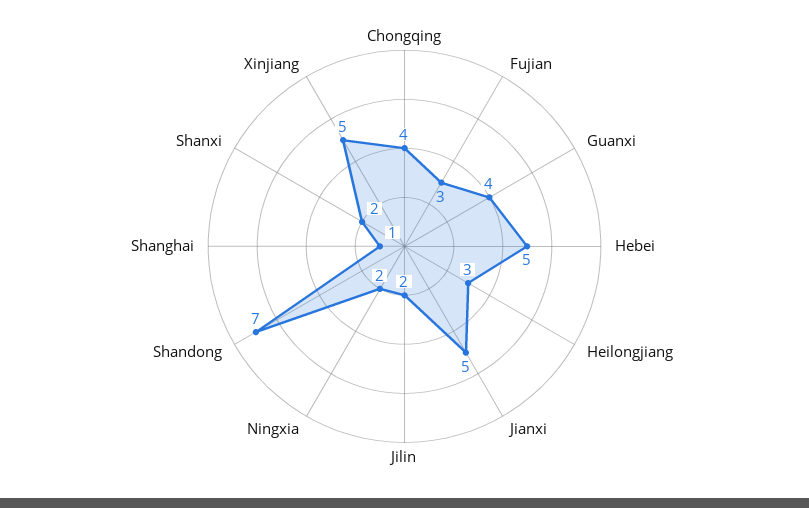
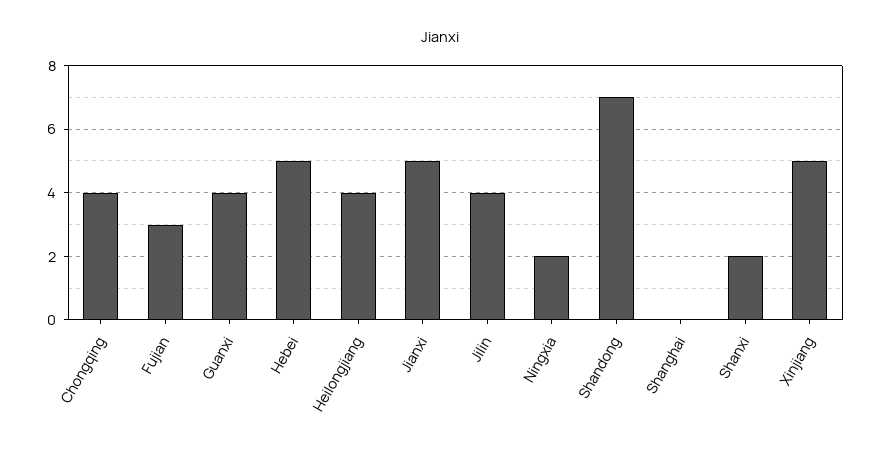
Heilongjiang: 3 -> 4
Jilin: 2 -> 4
Shanghai: 1 -> 0

